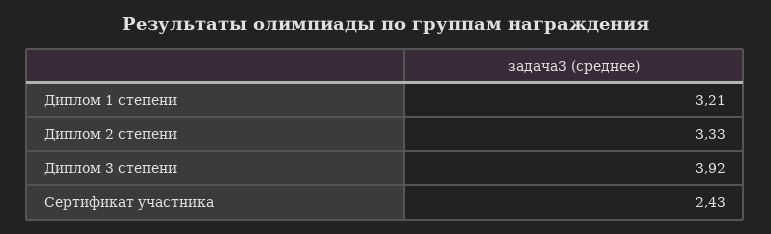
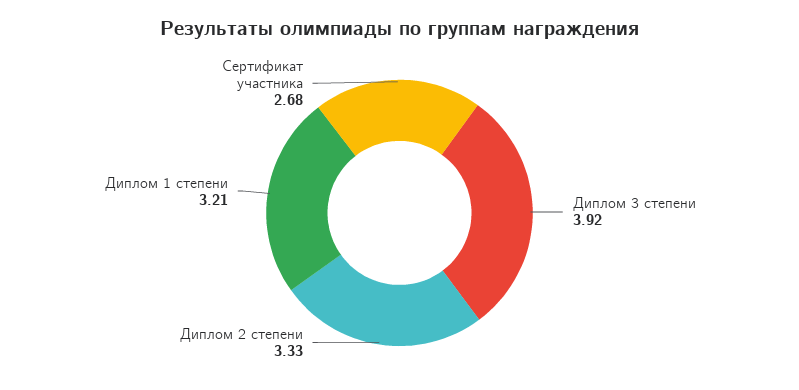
Сертификат участника: 2.43 -> 2.68

